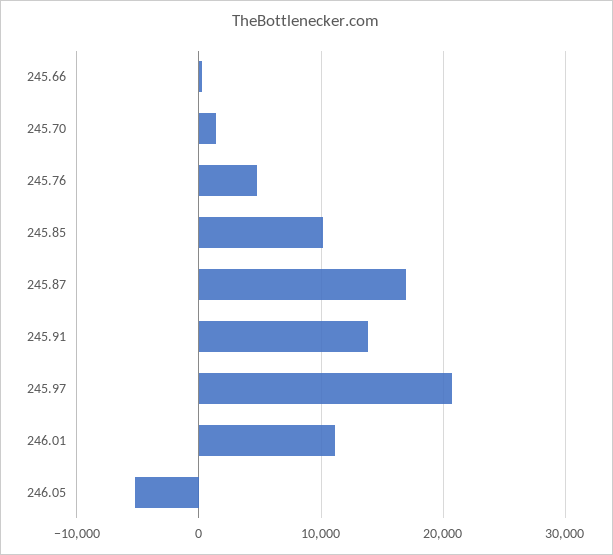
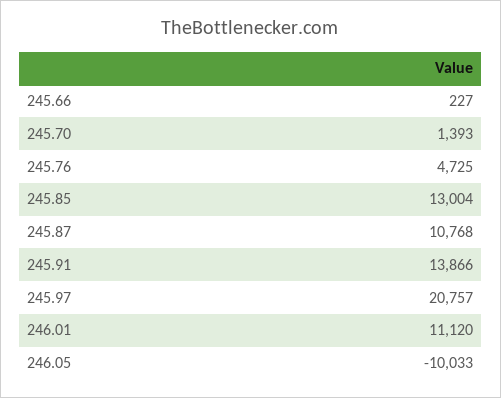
245.85: 10000 -> 13004
245.87: 17000 -> 10768
246.05: -5000 -> -10033

